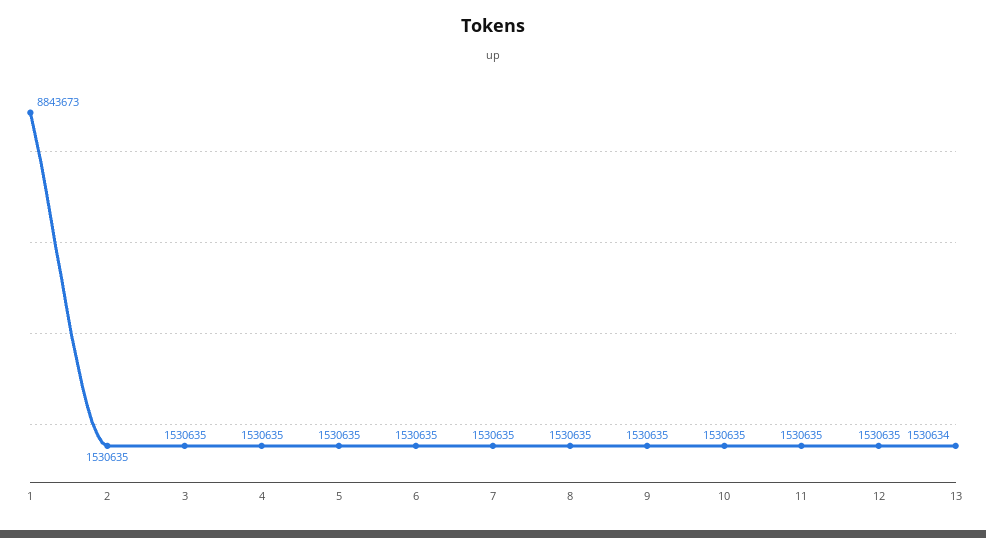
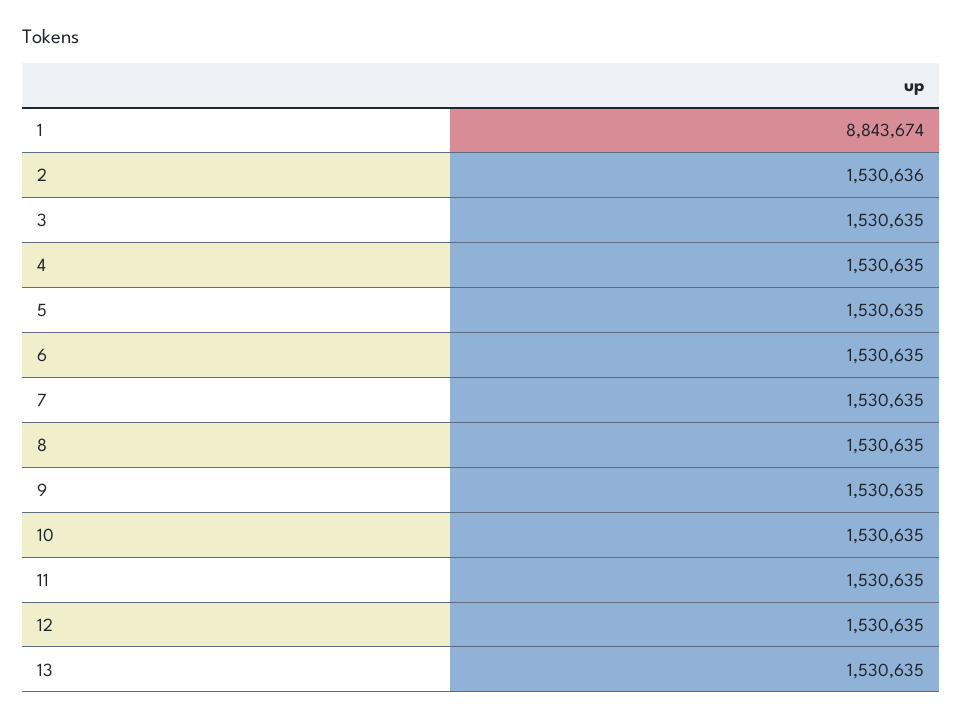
1: 8843673 -> 8843674
2: 1530635 -> 1530636
13: 1530634 -> 1530635

